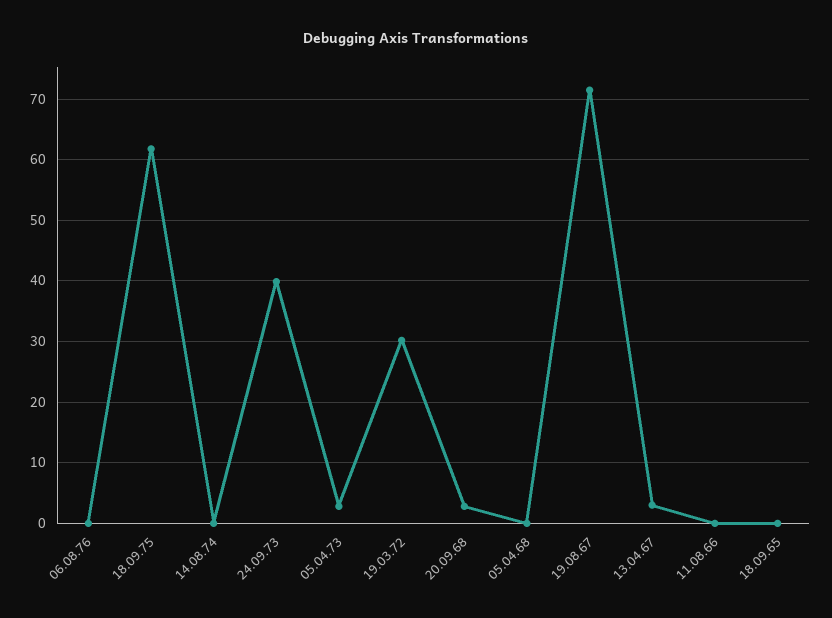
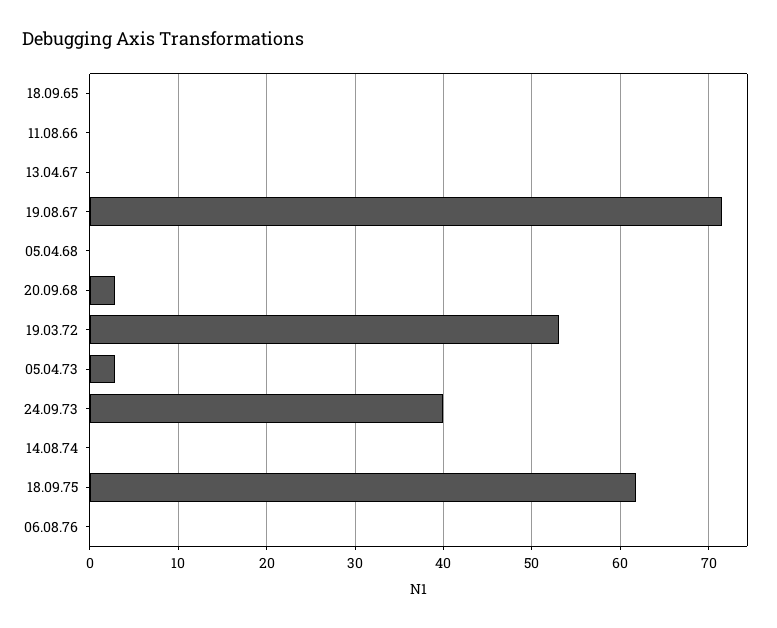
19.03.72: 30 -> 53
13.04.67: 3 -> 0

